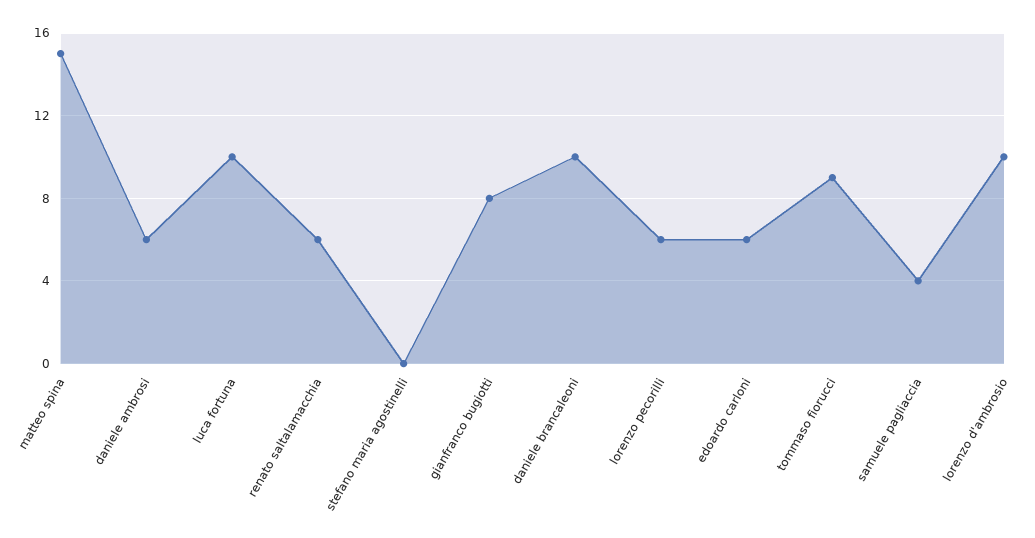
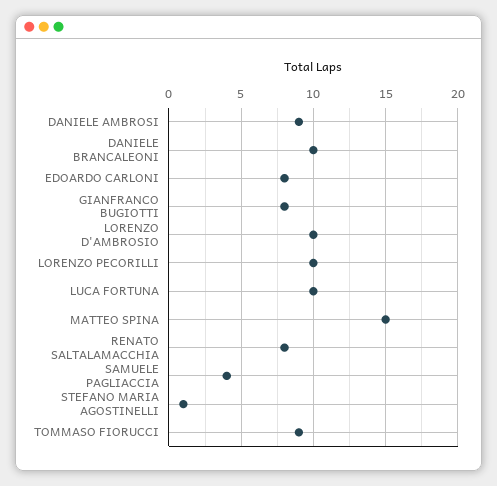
daniele ambrosi: 6 -> 9
renato saltalamacchia: 6 -> 8
stefano maria agostinelli: 0 -> 1
lorenzo pecorilli: 6 -> 10
edoardo carloni: 6 -> 8

